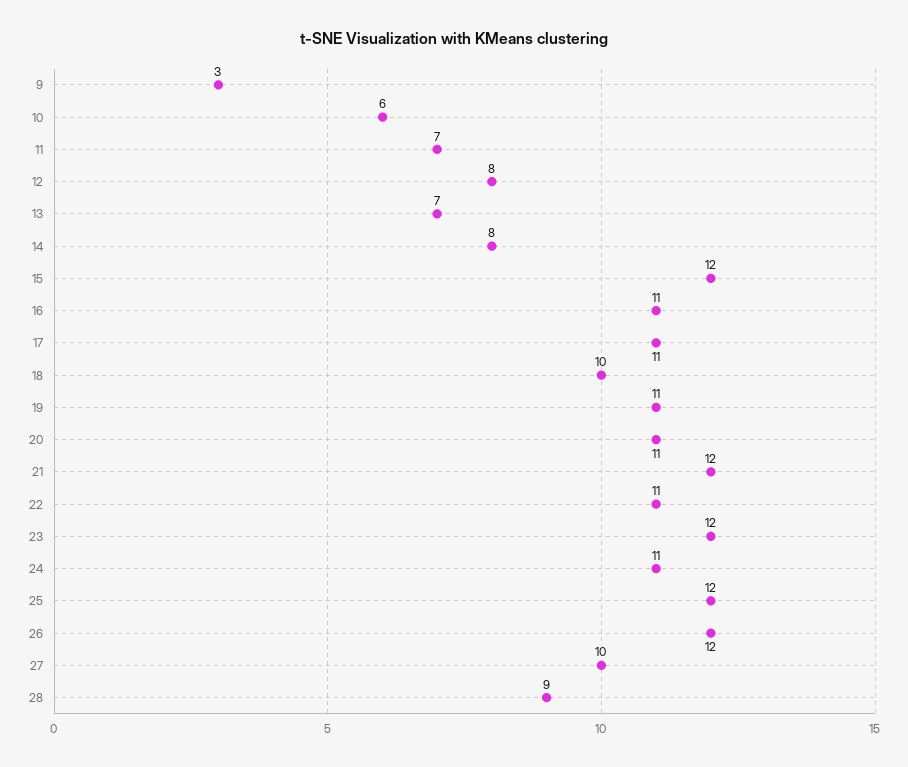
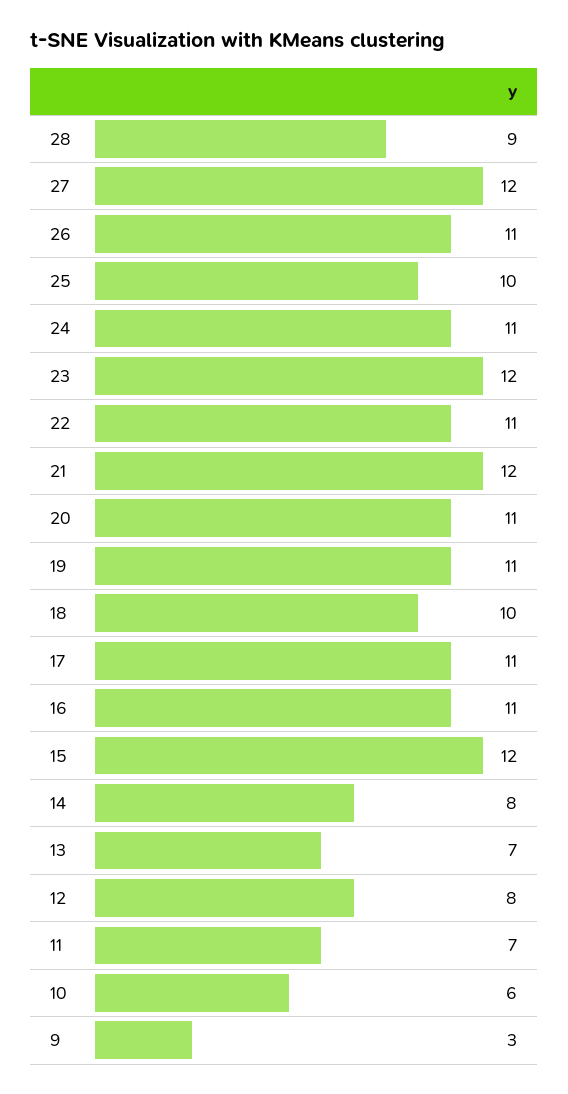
25: 12 -> 10
26: 12 -> 11
27: 10 -> 12

